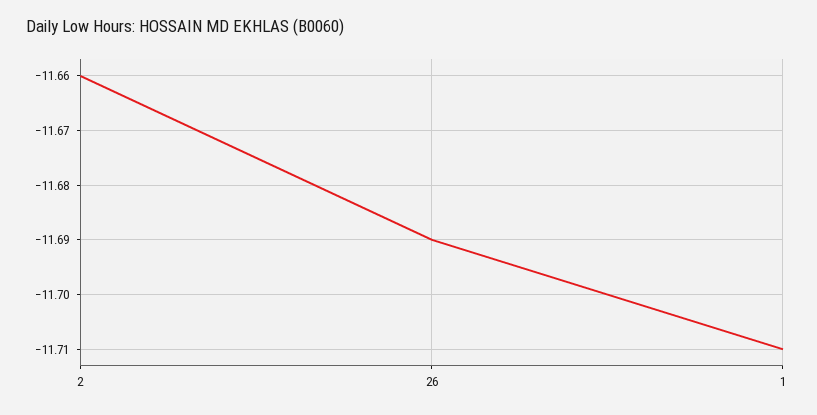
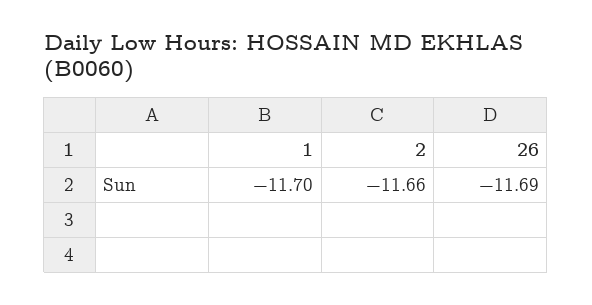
1: -11.71 -> -11.7

